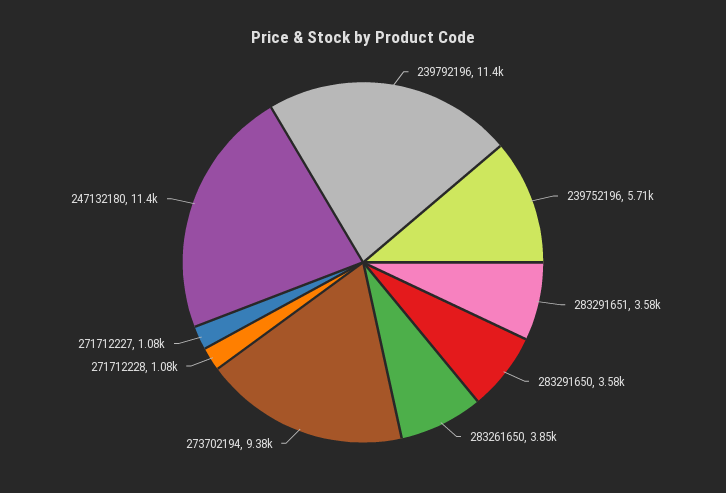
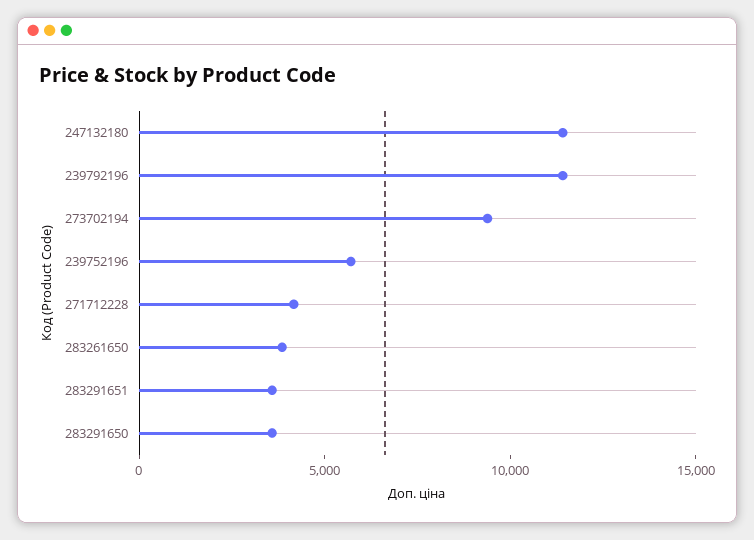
271712228: 1080 -> 4000
271712227: 1080 -> none

